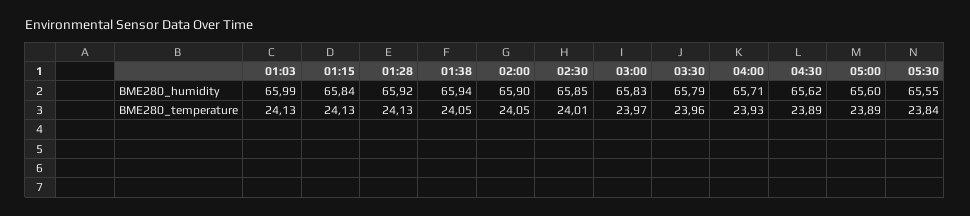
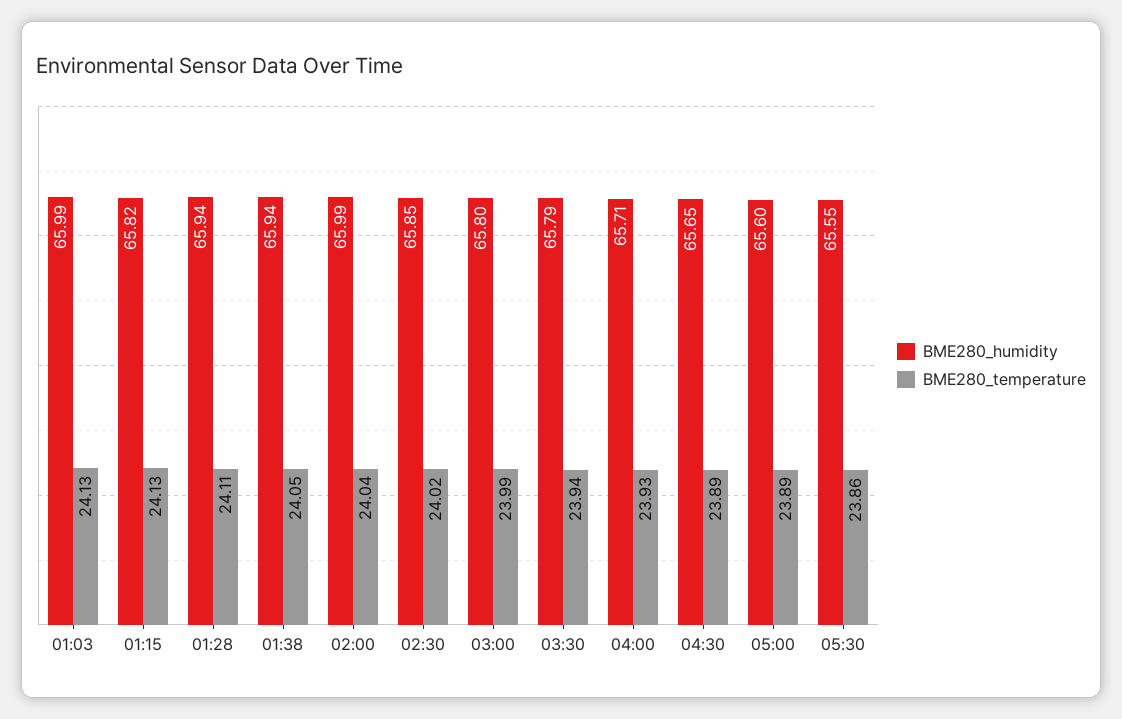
BME280_humidity, 01:15: 65.84 -> 65.82
BME280_humidity, 01:28: 65.92 -> 65.94
BME280_humidity, 02:00: 65.9 -> 65.99
BME280_humidity, 03:00: 65.83 -> 65.8
BME280_humidity, 04:30: 65.62 -> 65.65
BME280_temperature, 01:28: 24.13 -> 24.11
BME280_temperature, 02:00: 24.05 -> 24.04
BME280_temperature, 02:30: 24.01 -> 24.02
BME280_temperature, 03:00: 23.97 -> 23.99
BME280_temperature, 03:30: 23.96 -> 23.94
BME280_temperature, 05:30: 23.84 -> 23.86

